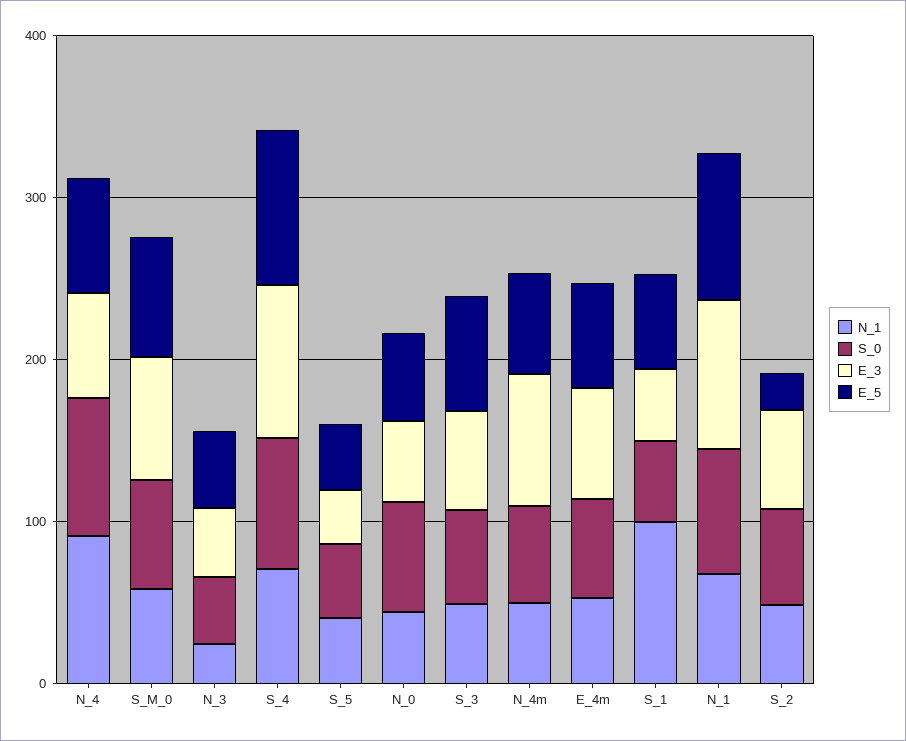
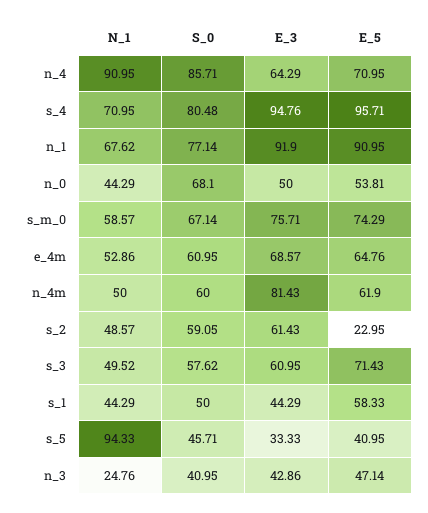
N_1, S_5: 40 -> 94.33
N_1, S_1: 100 -> 44.29

